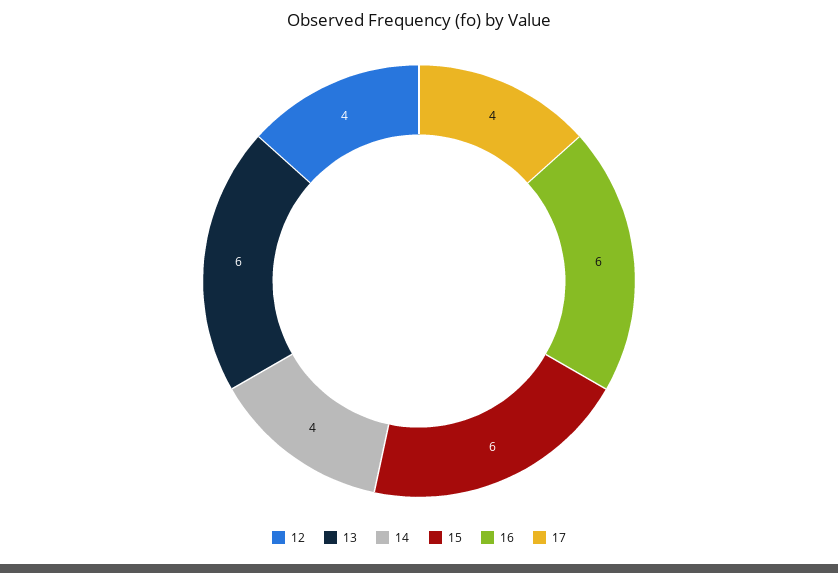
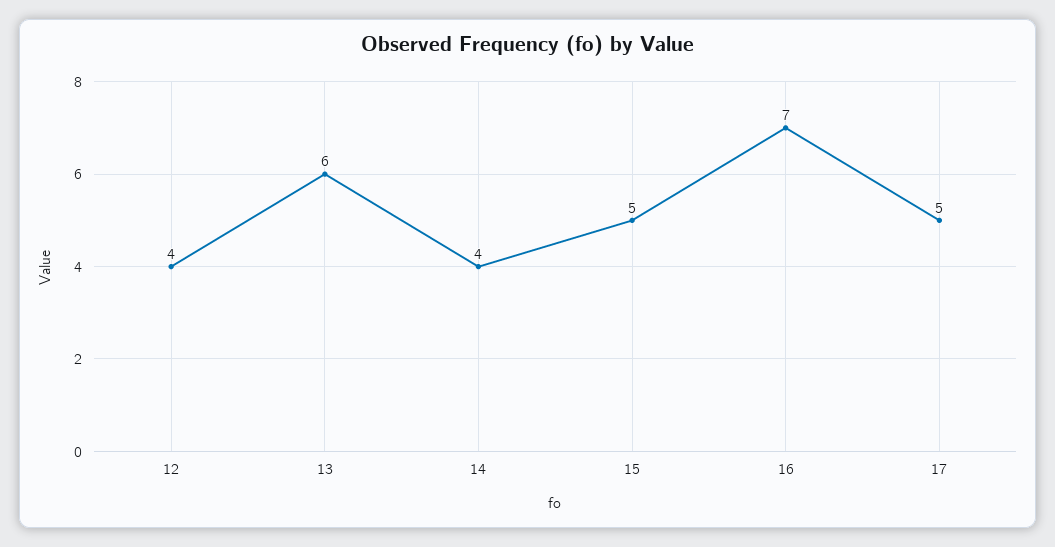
15: 6 -> 5
16: 6 -> 7
17: 4 -> 5

